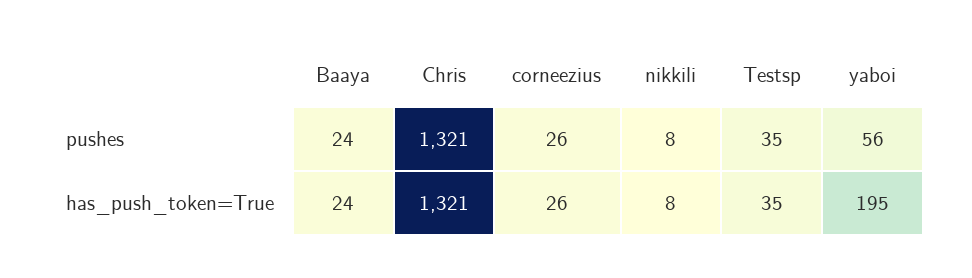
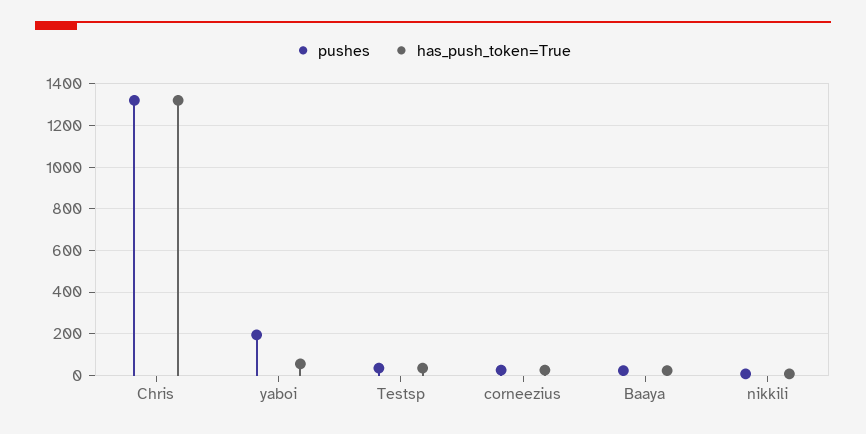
pushes, yaboi: 56 -> 200
has_push_token=True, yaboi: 195 -> 50

